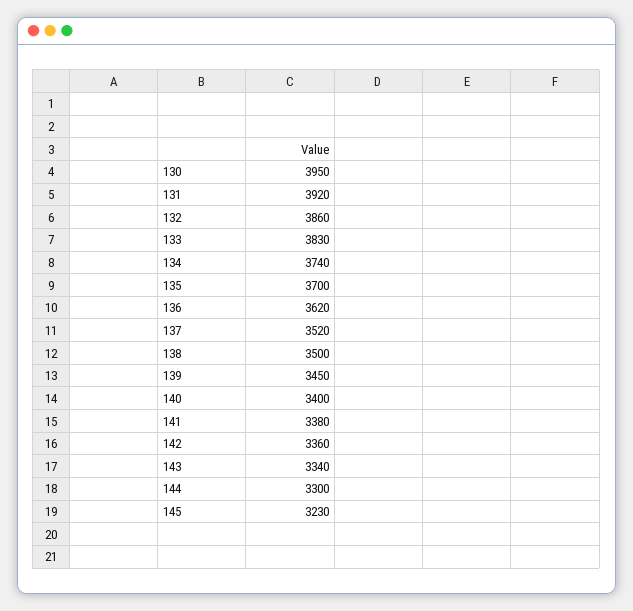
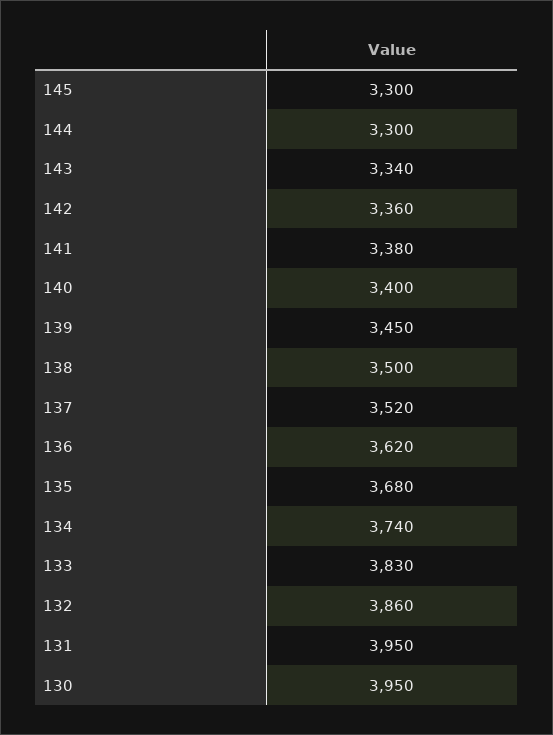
131: 3920 -> 3950
135: 3700 -> 3680
145: 3230 -> 3300

